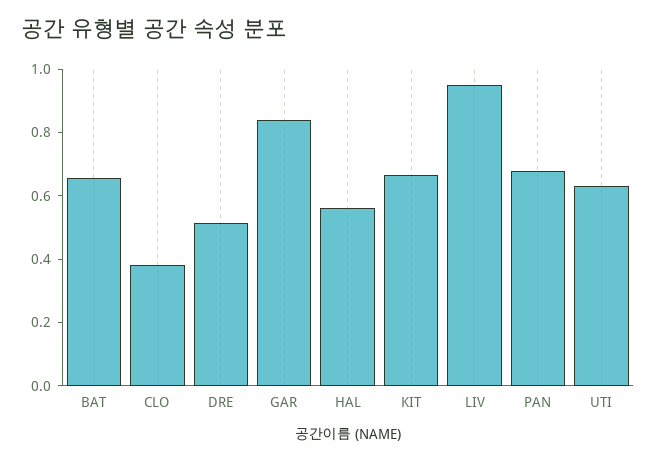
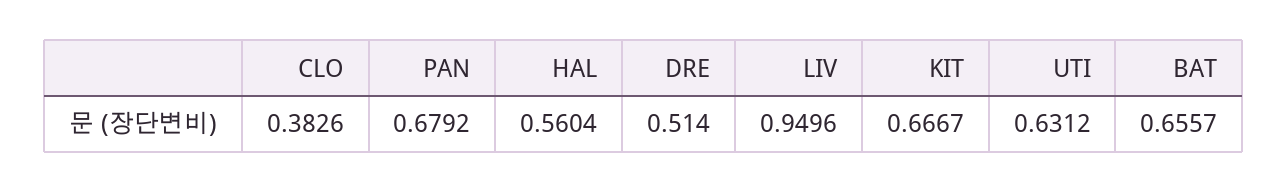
GAR: 0.85 -> none

